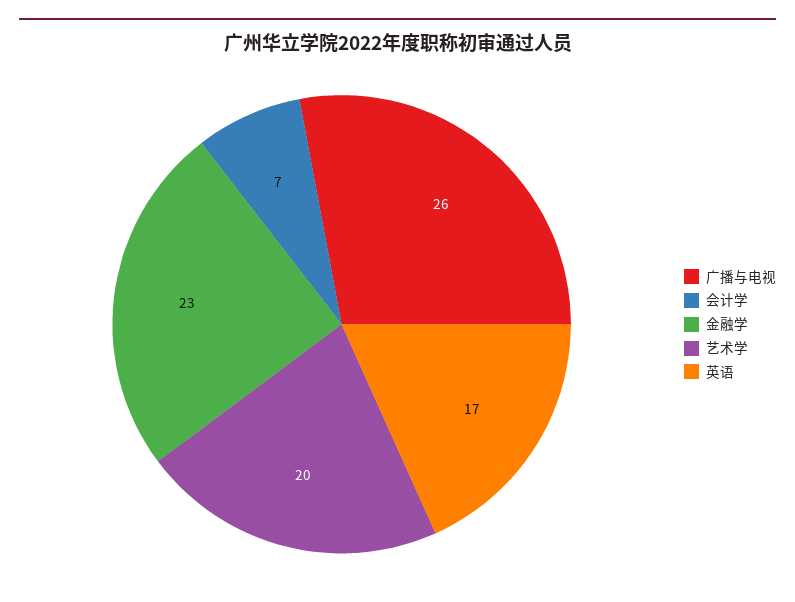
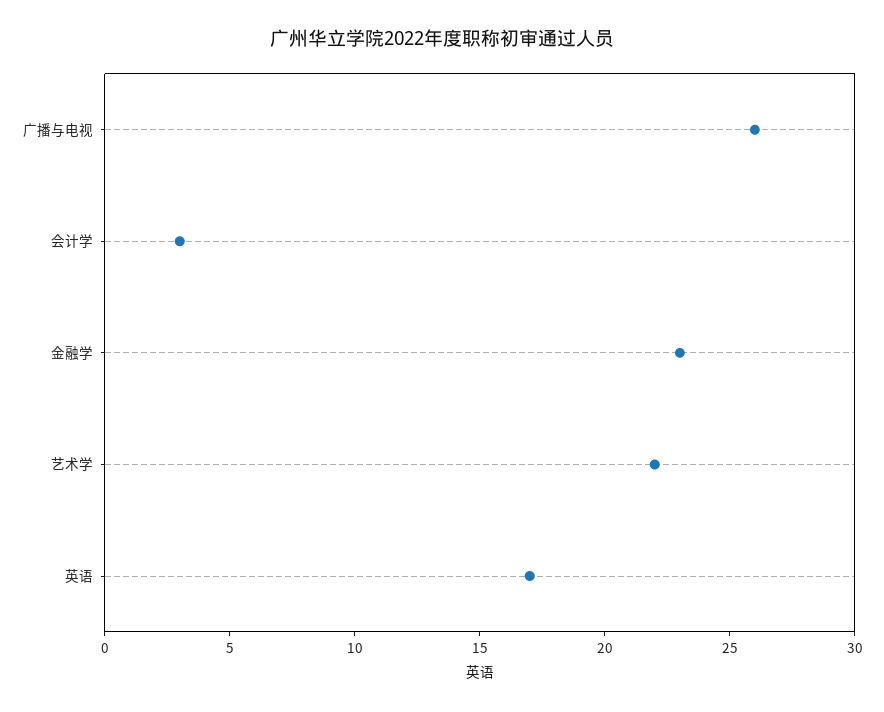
会计学: 7 -> 3
艺术学: 20 -> 22

